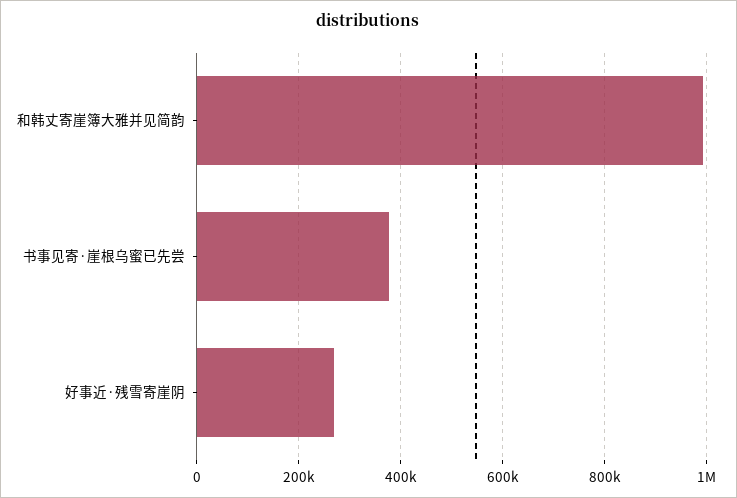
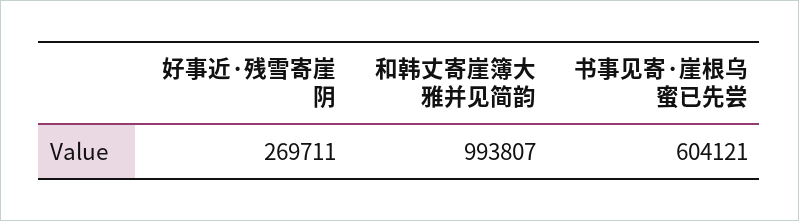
书事见寄·崖根乌蜜已先尝: 380000 -> 604121

